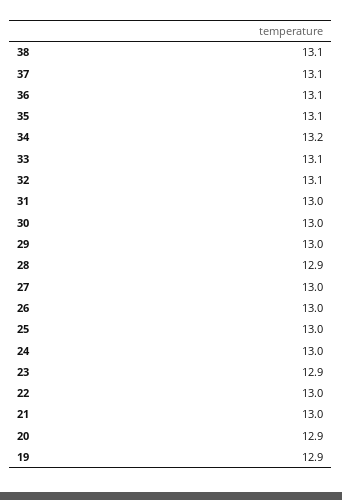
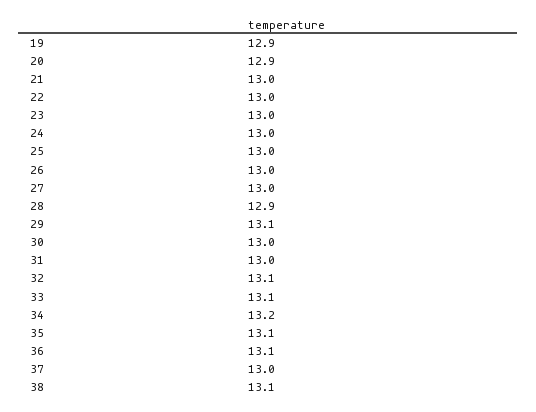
37: 13.1 -> 13
29: 13 -> 13.1
23: 12.9 -> 13

